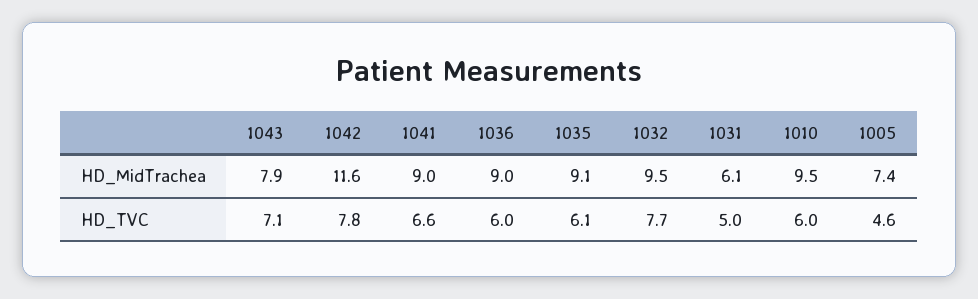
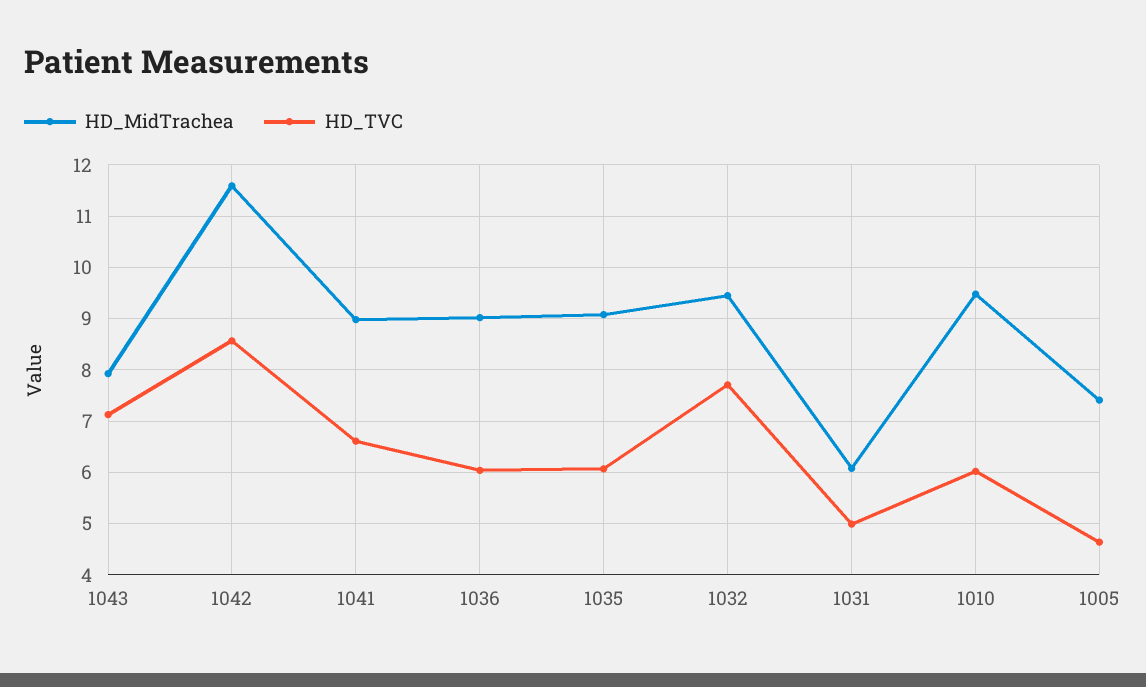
HD_TVC, 1042: 7.8 -> 8.6

